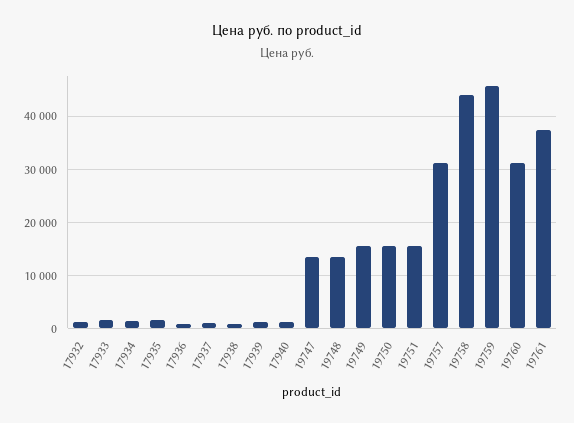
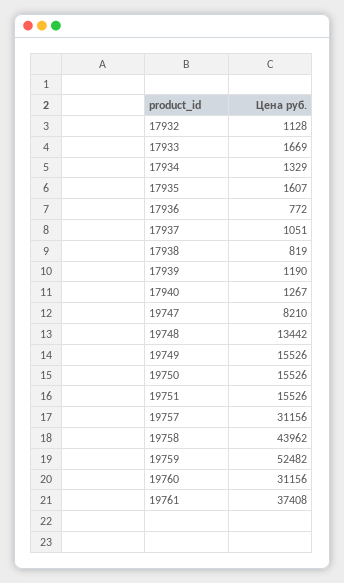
19747: 14000 -> 8210
19759: 46000 -> 52482

